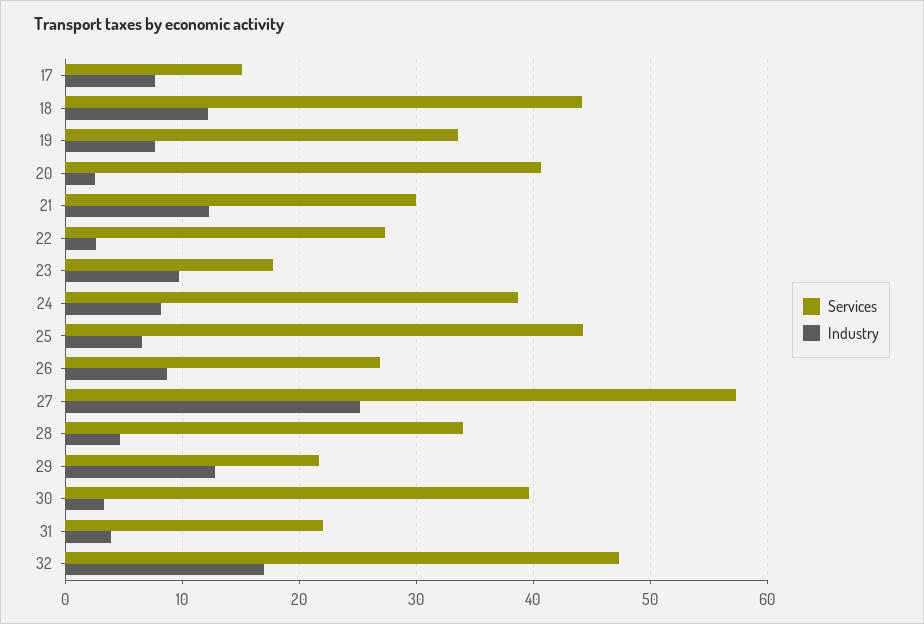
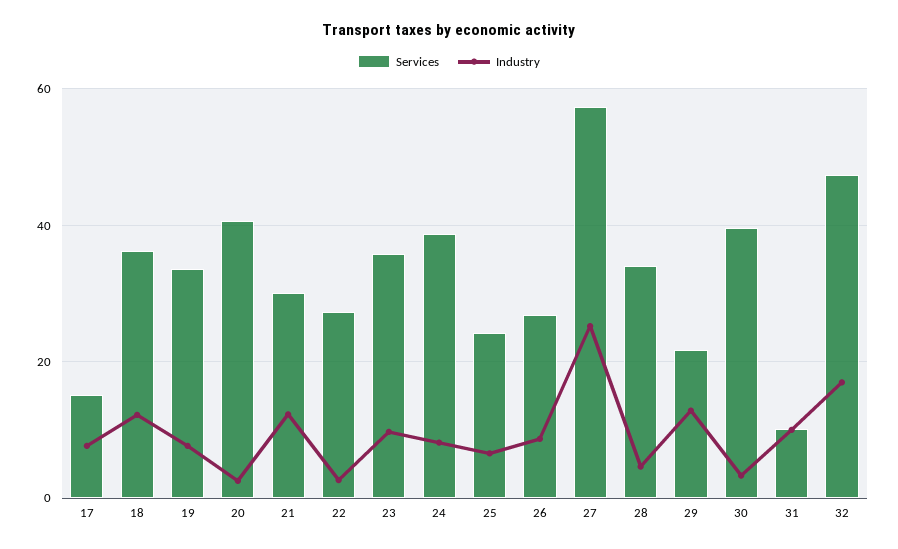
Services, 18: 44 -> 36
Services, 23: 18 -> 36
Services, 25: 44 -> 24
Services, 31: 22 -> 10
Industry, 31: 4 -> 10

